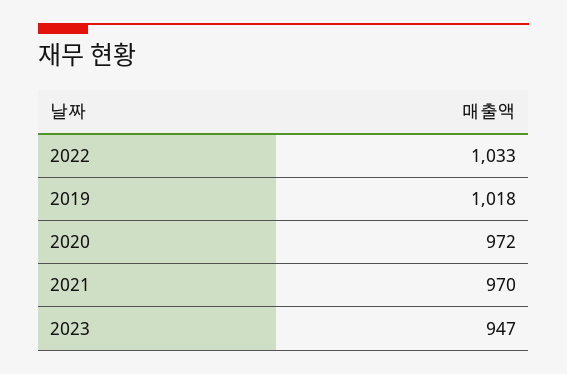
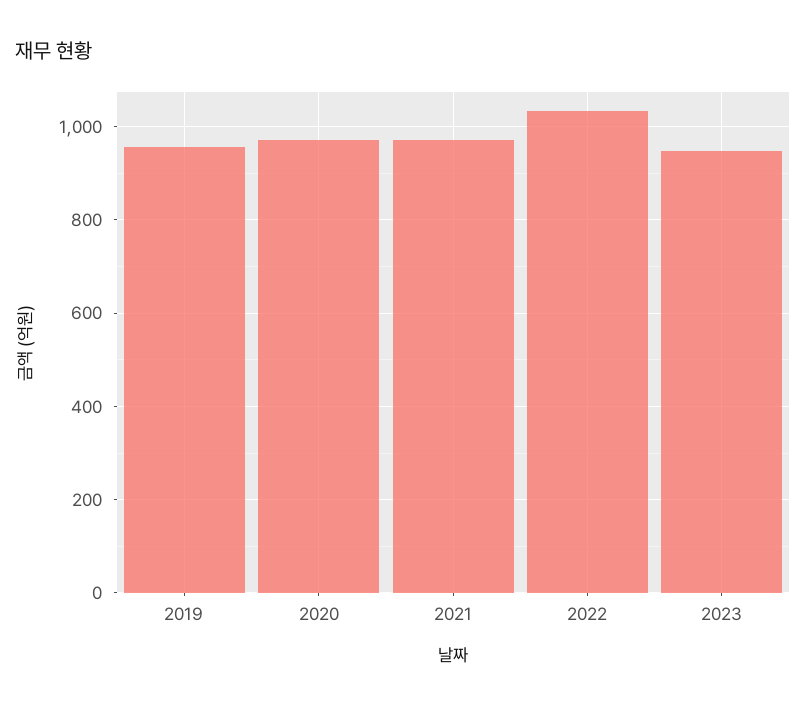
2019: 1018 -> 960

